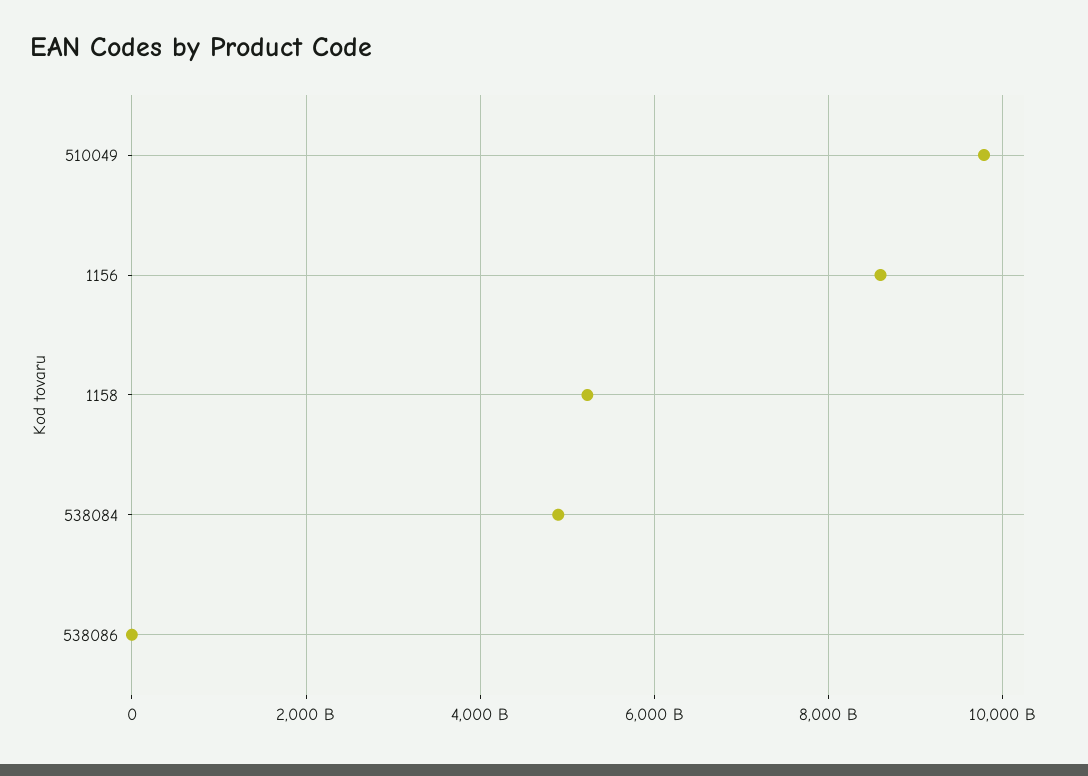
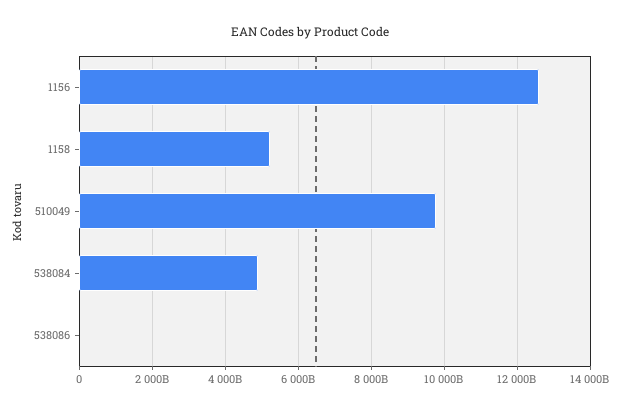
1156: 8600000000000 -> 12600000000000

